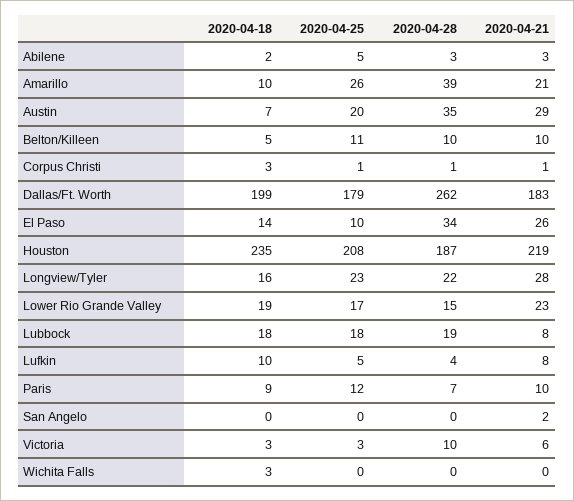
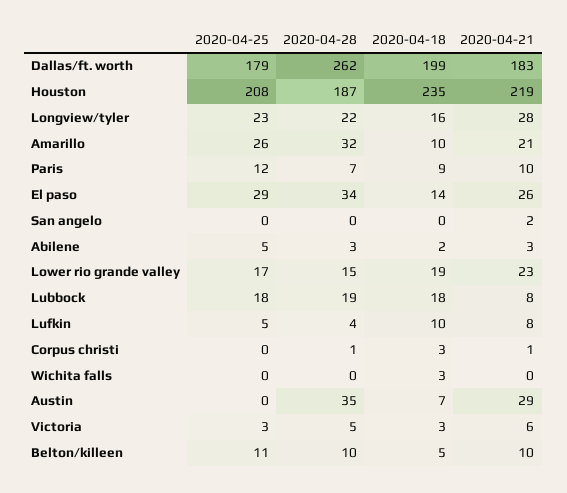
2020-04-28, Amarillo: 39 -> 32
2020-04-25, Austin: 20 -> 0
2020-04-25, Corpus Christi: 1 -> 0
2020-04-25, El Paso: 10 -> 29
2020-04-28, Victoria: 10 -> 5

